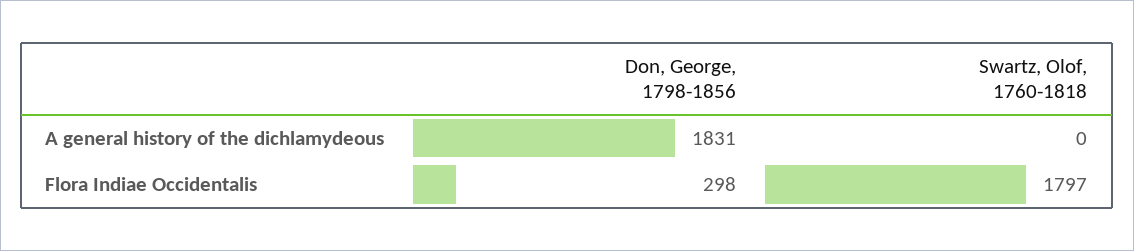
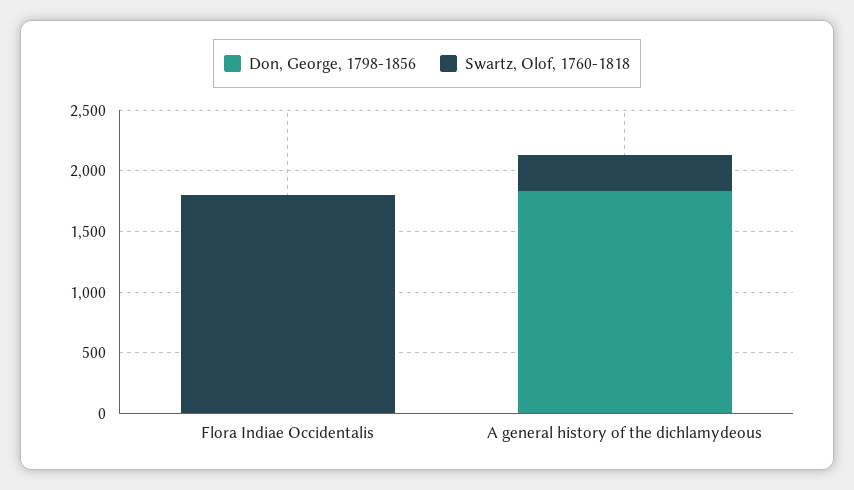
Swartz, Olof, 1760-1818, A general history of the dichlamydeous: 0 -> 300
Don, George, 1798-1856, Flora Indiae Occidentalis: 298 -> 0

